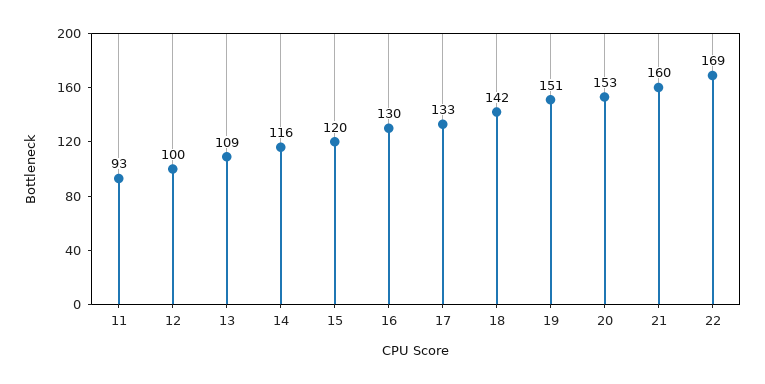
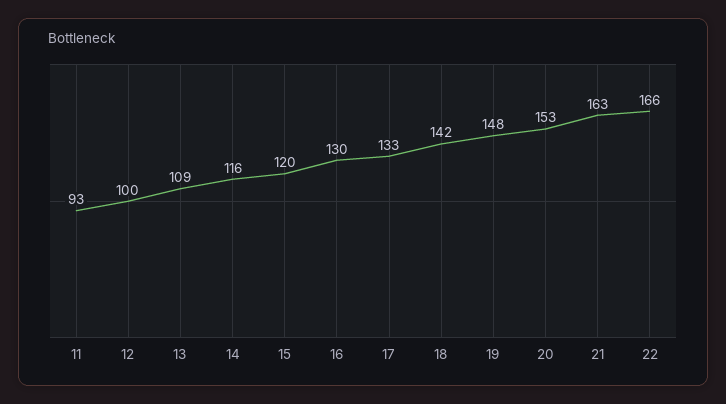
19: 151 -> 148
21: 160 -> 163
22: 169 -> 166

